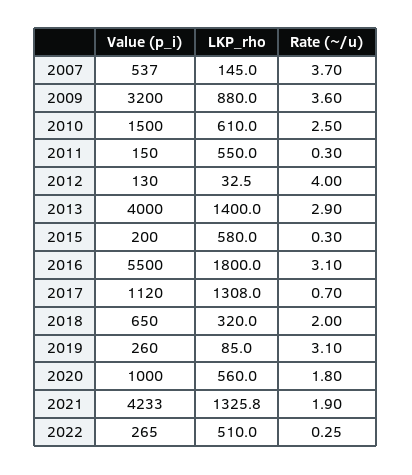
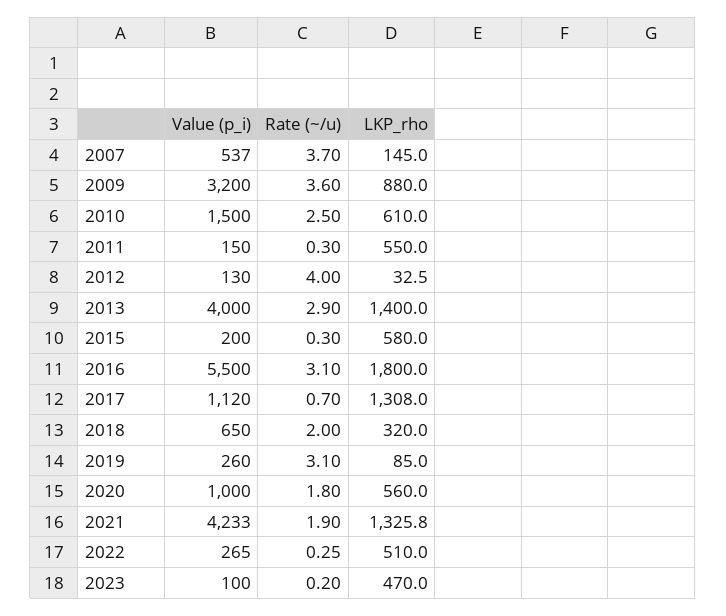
Value (p_i), 2023: none -> 100
Rate (~/u), 2023: none -> 0.2
LKP_rho, 2023: none -> 470

